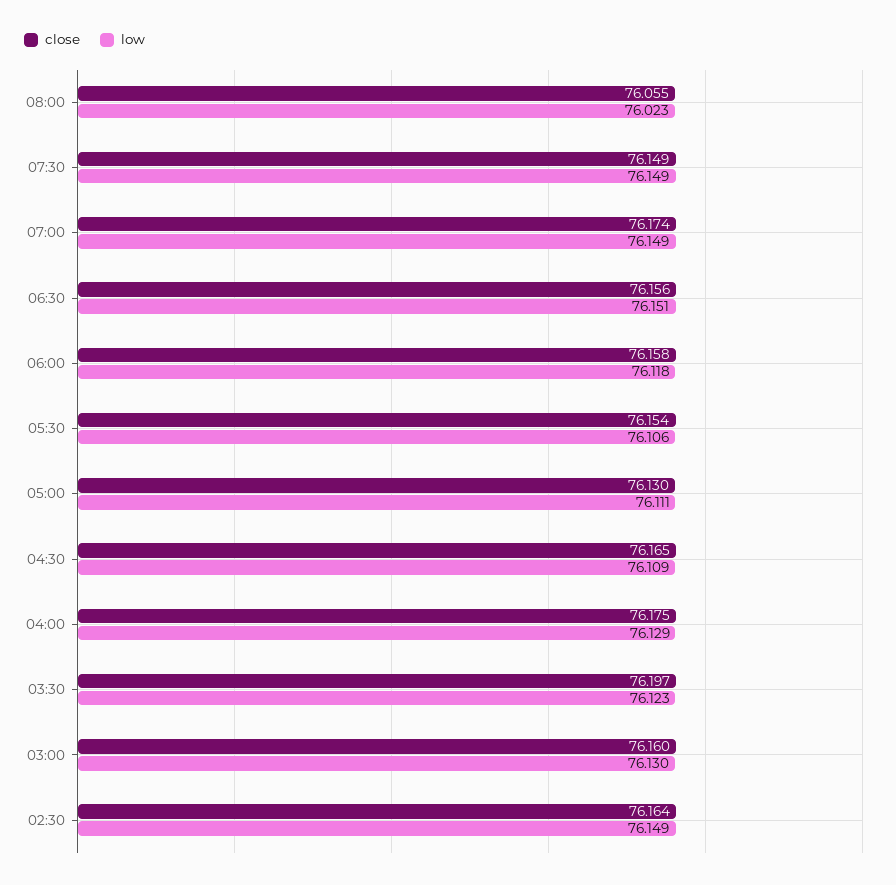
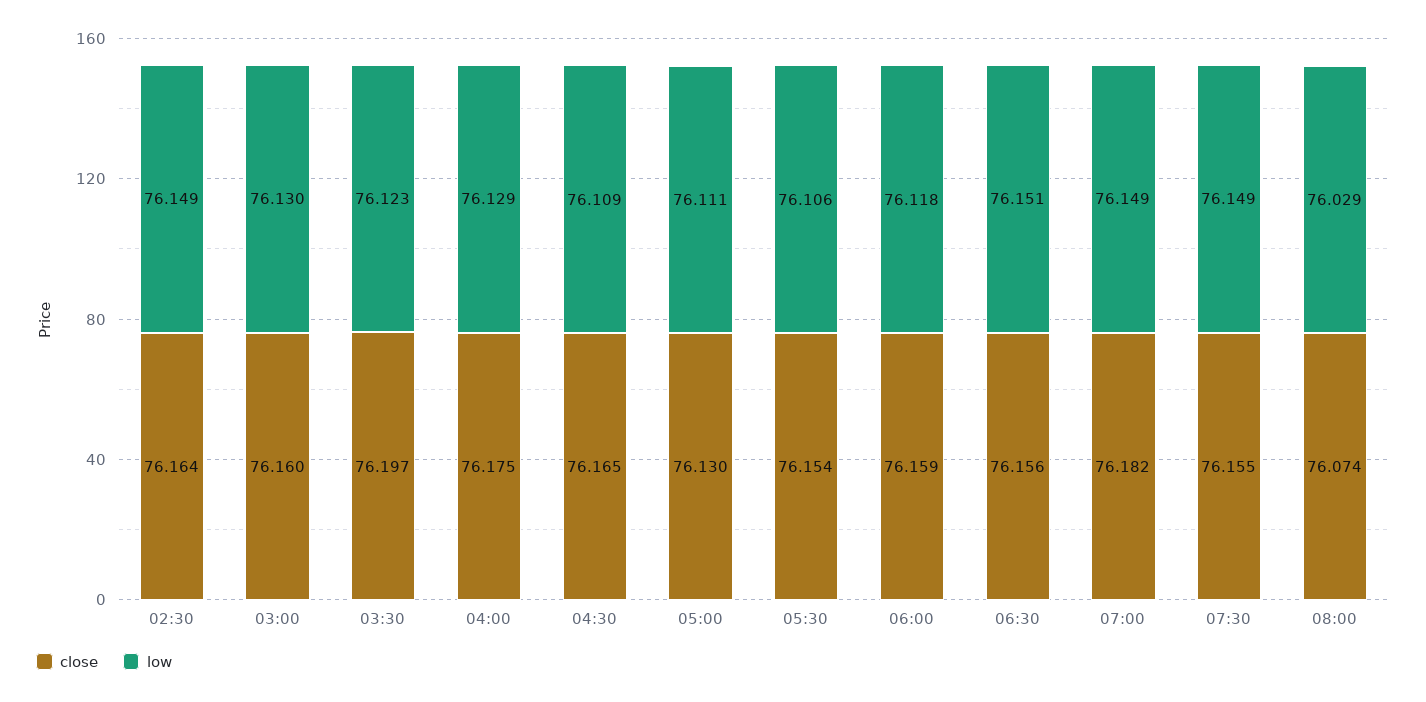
close, 08:00: 76.055 -> 76.074
low, 08:00: 76.023 -> 76.029
close, 07:30: 76.149 -> 76.155
close, 07:00: 76.174 -> 76.182
close, 06:00: 76.158 -> 76.159

